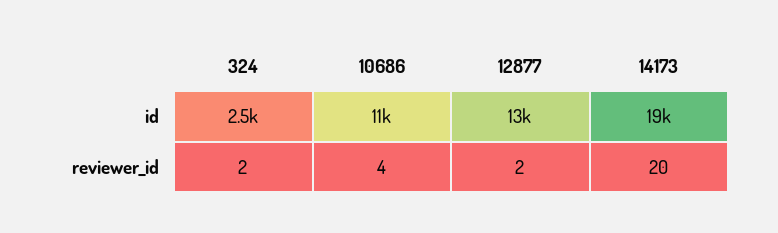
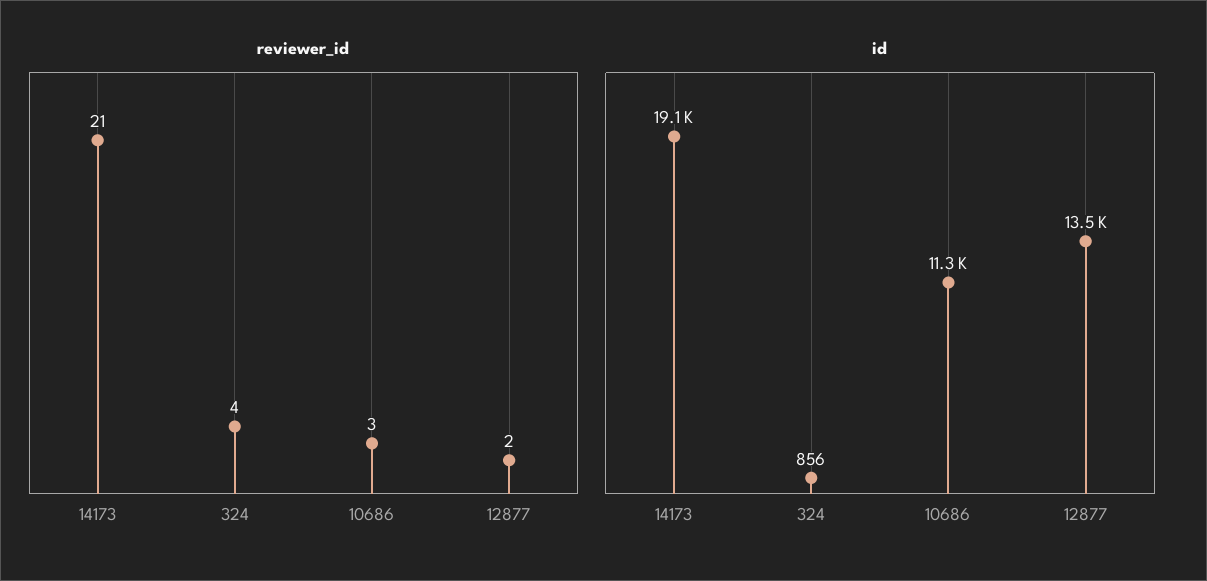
id, 324: 2500 -> 856
reviewer_id, 324: 2 -> 4
reviewer_id, 10686: 4 -> 3
reviewer_id, 14173: 20 -> 21

